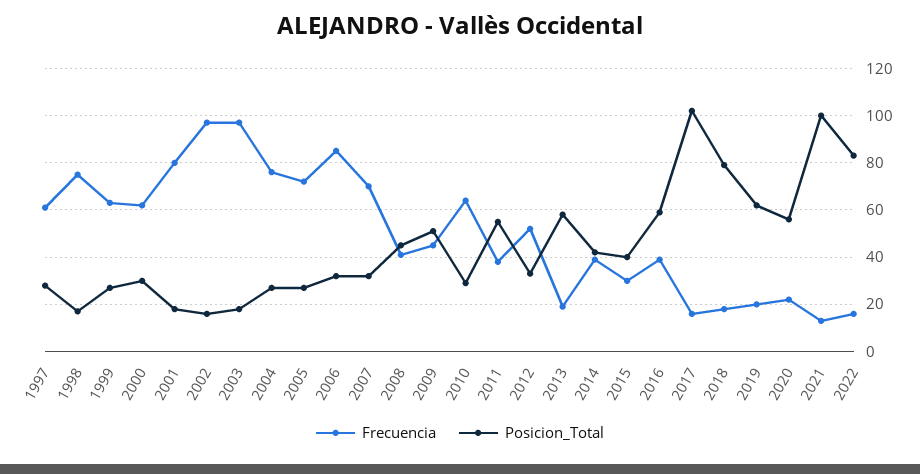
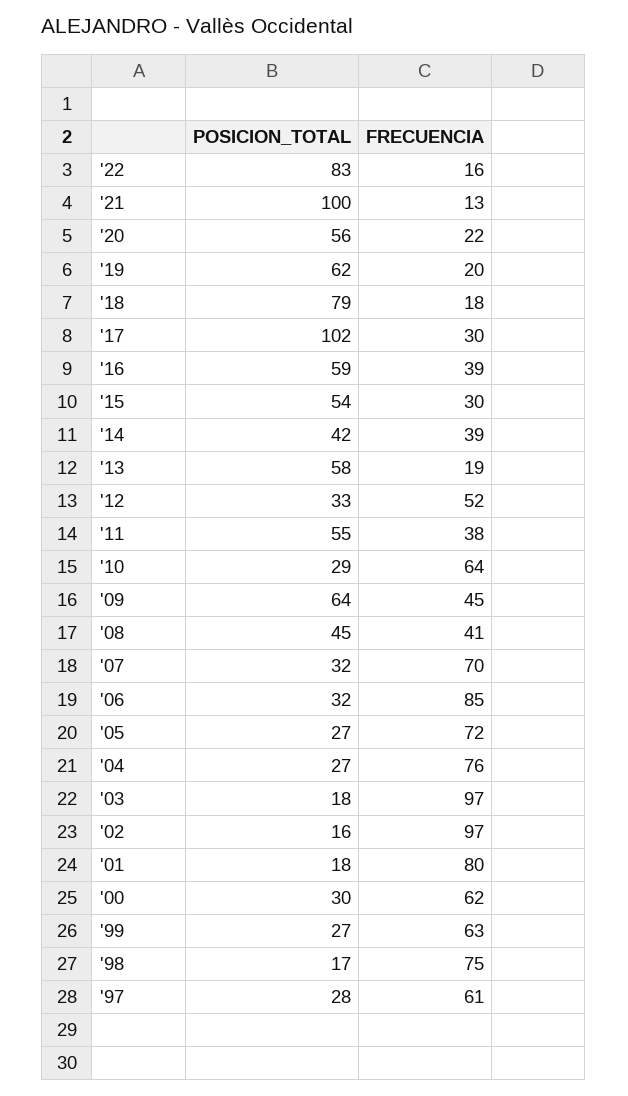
Posicion_Total, 2009: 50 -> 64
Posicion_Total, 2015: 40 -> 54
Frecuencia, 2017: 15 -> 30

